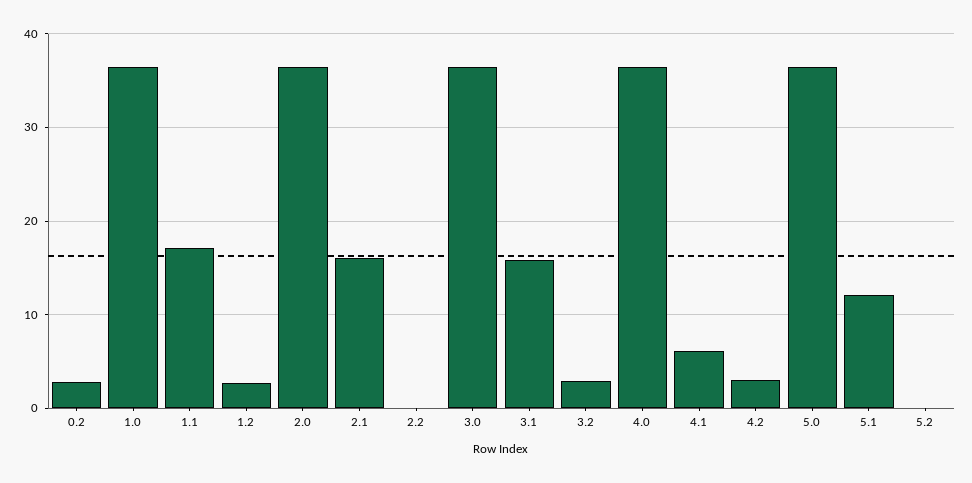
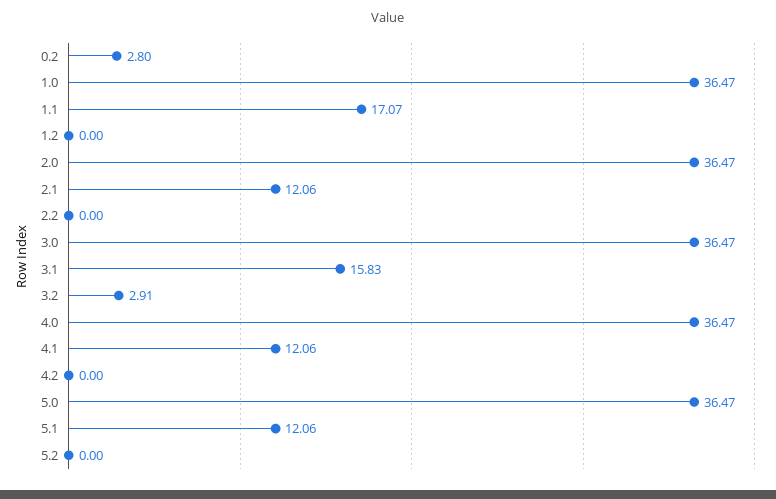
1.2: 3 -> 0
2.1: 16 -> 12.06
4.1: 6 -> 12.06
4.2: 3 -> 0

